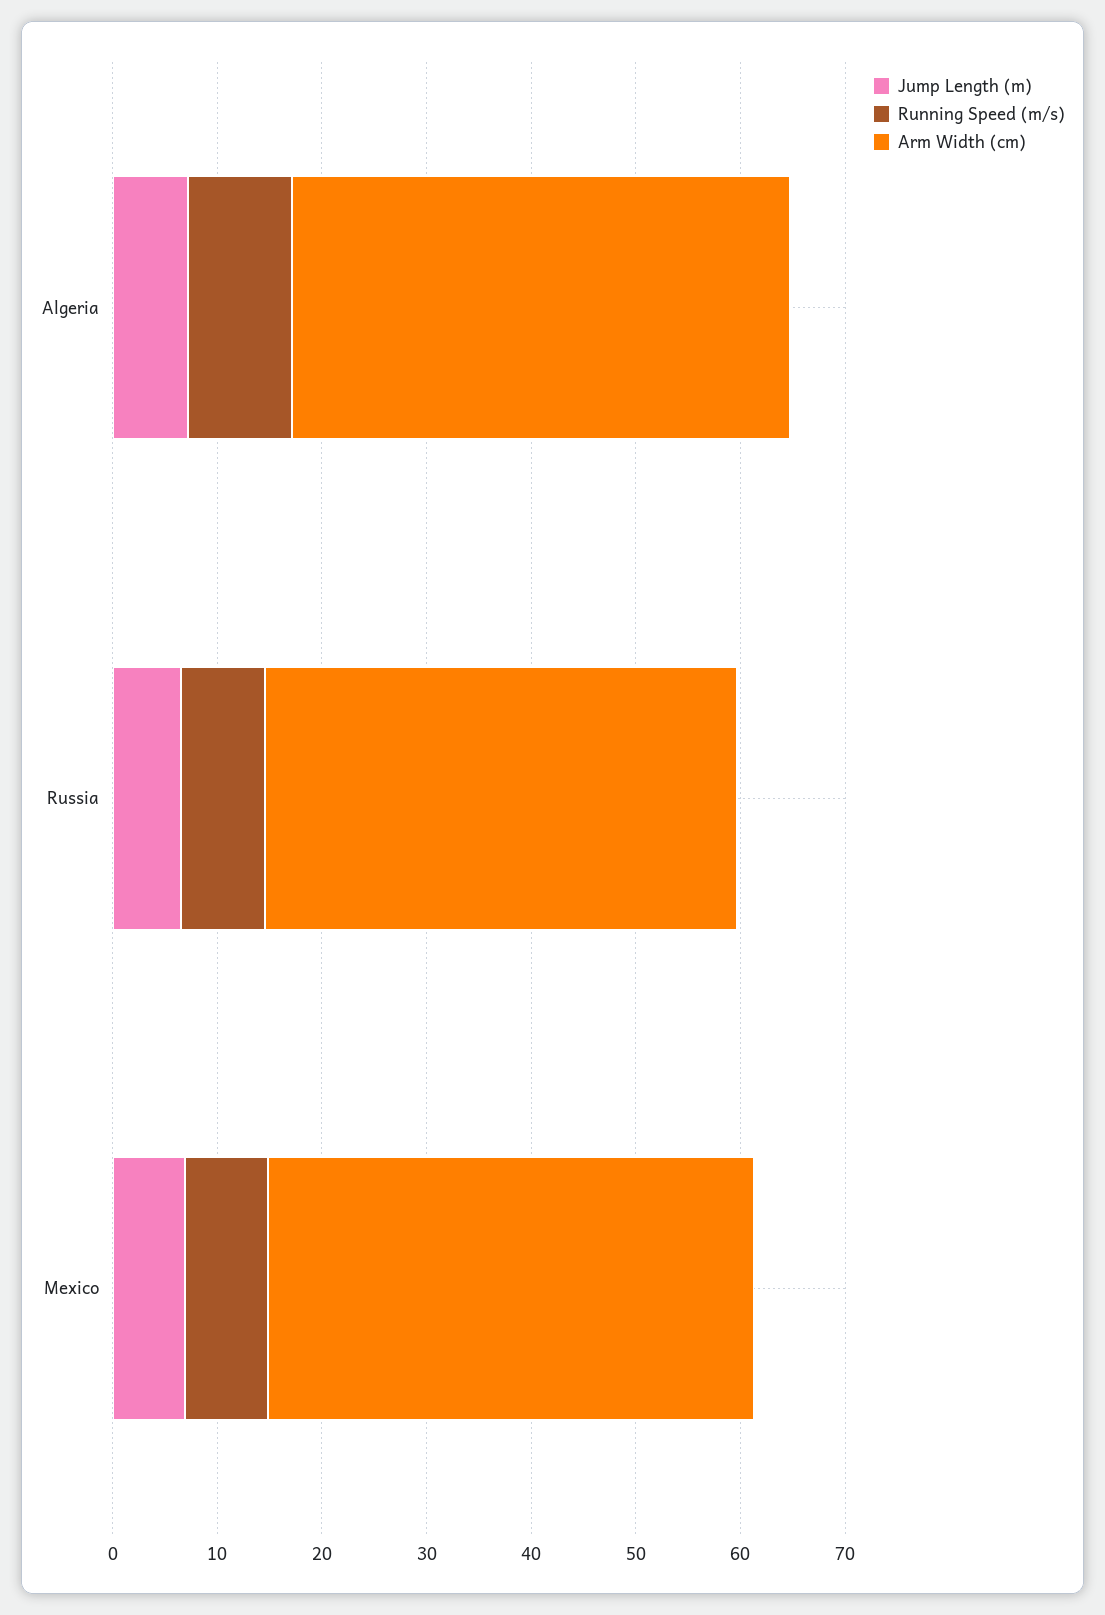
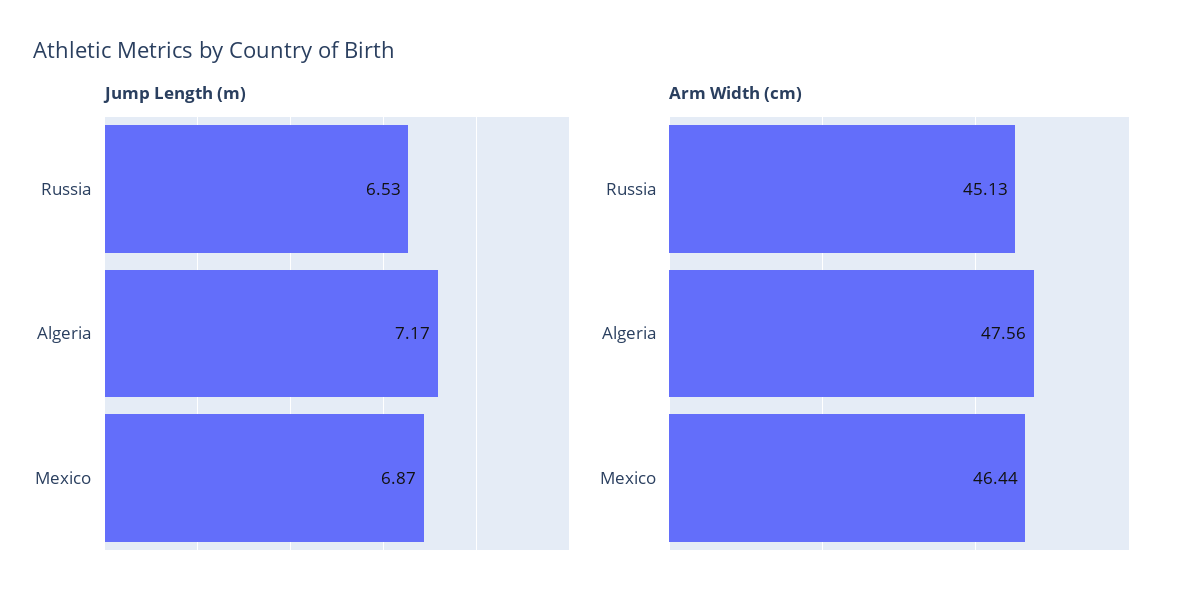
Running Speed (m/s), Algeria: 10 -> none
Running Speed (m/s), Russia: 8 -> none
Running Speed (m/s), Mexico: 8 -> none

